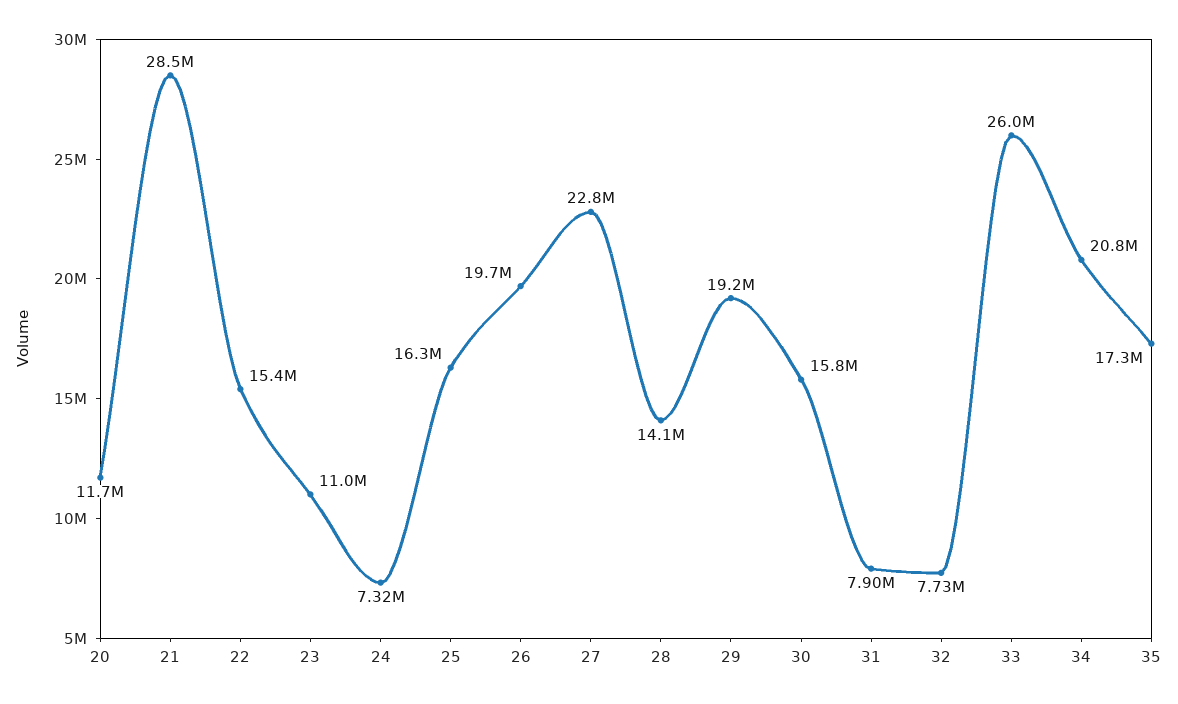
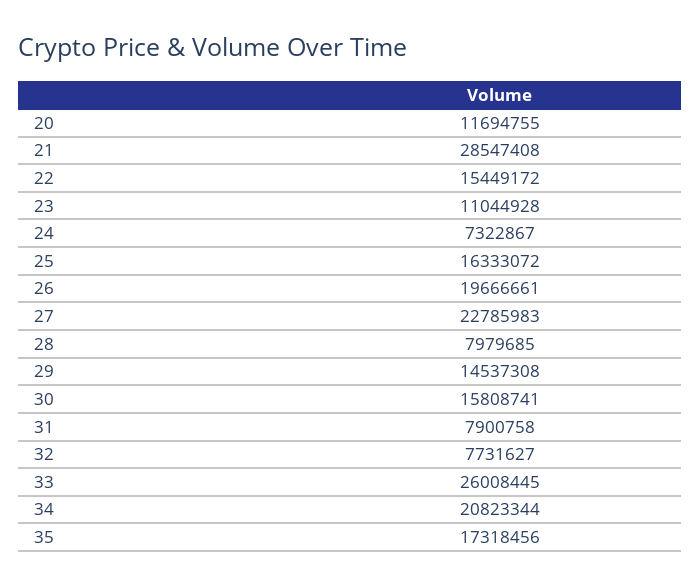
28: 14100000 -> 7979685
29: 19200000 -> 14537308

